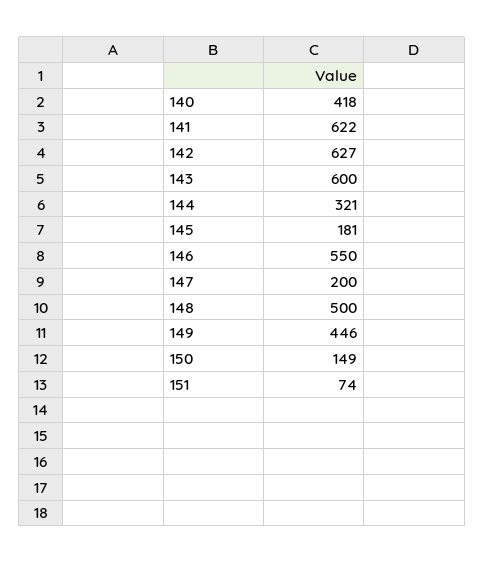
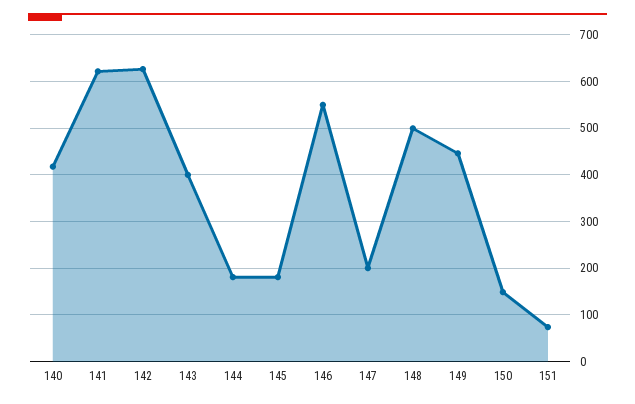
143: 600 -> 400
144: 321 -> 180

